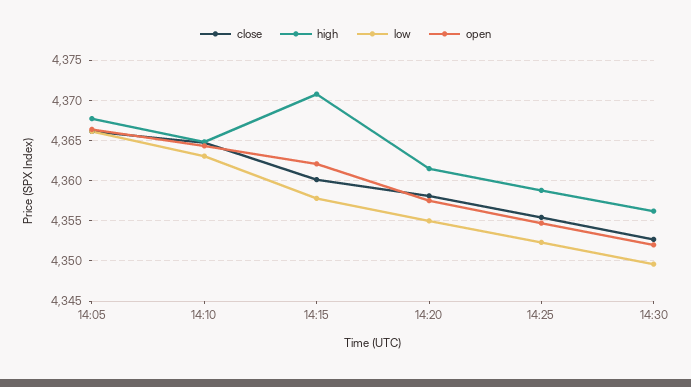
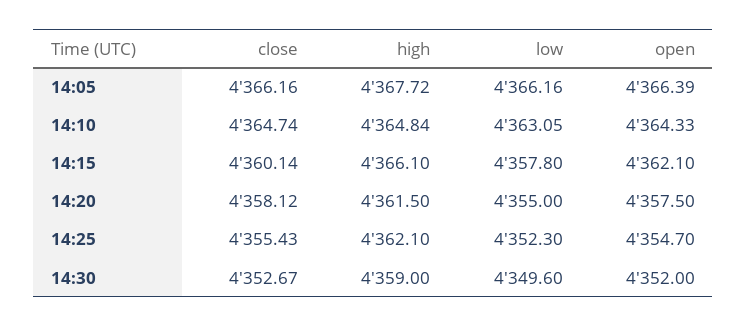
high, 14:15: 4371 -> 4366.1
high, 14:25: 4359 -> 4362.1
high, 14:30: 4356 -> 4359

